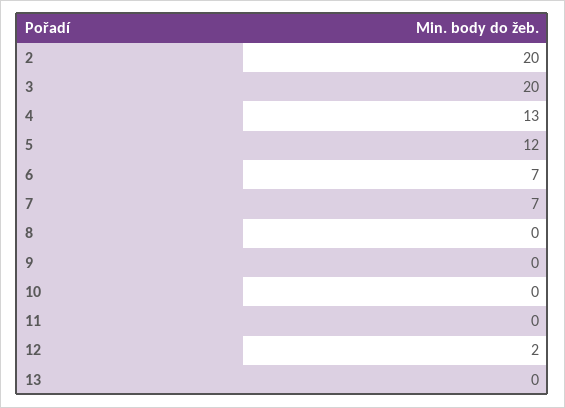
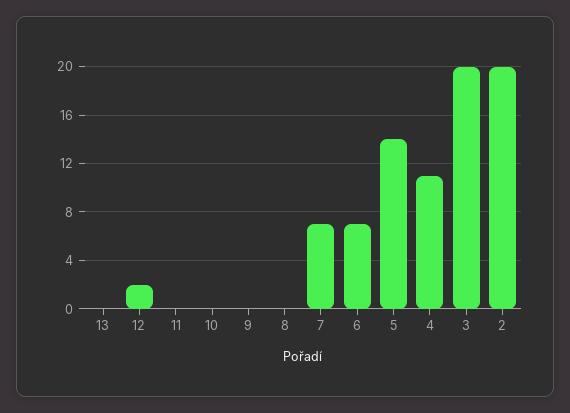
4: 13 -> 11
5: 12 -> 14

